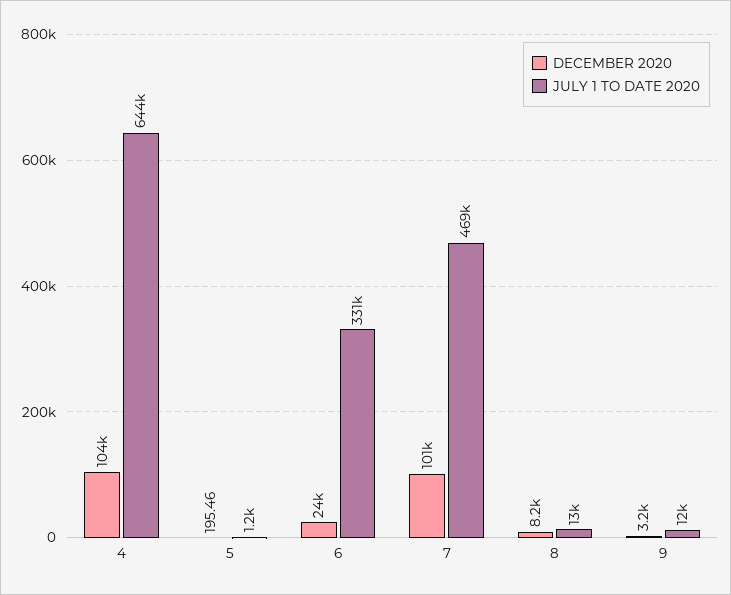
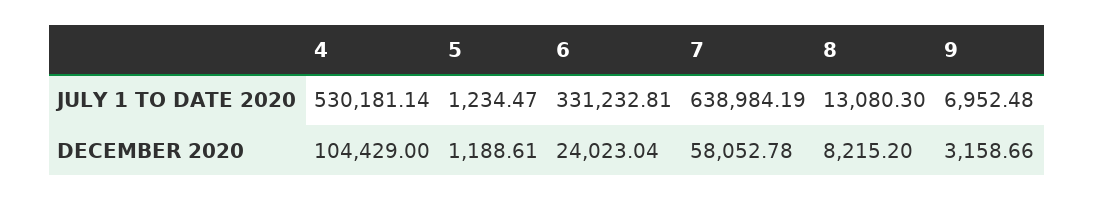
JULY 1 TO DATE 2020, 4: 644000 -> 530181.14
DECEMBER 2020, 5: 195.46 -> 1188.61
DECEMBER 2020, 7: 101000 -> 58052.78
JULY 1 TO DATE 2020, 7: 469000 -> 638984.19
JULY 1 TO DATE 2020, 9: 12000 -> 6952.48

